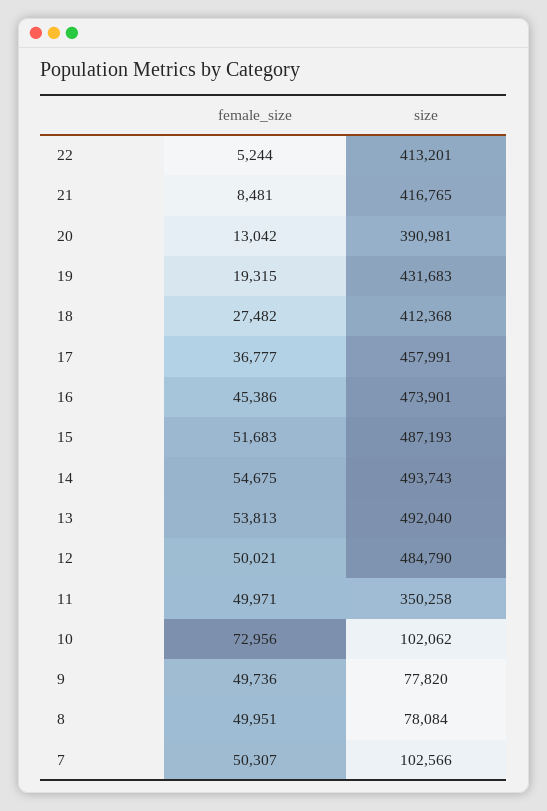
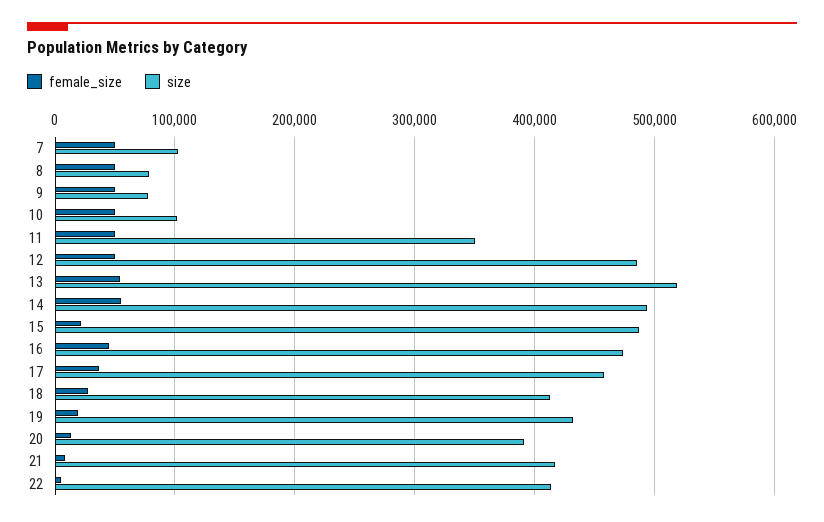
female_size, 15: 51683 -> 20000
size, 13: 492040 -> 520000
female_size, 10: 72956 -> 50000

